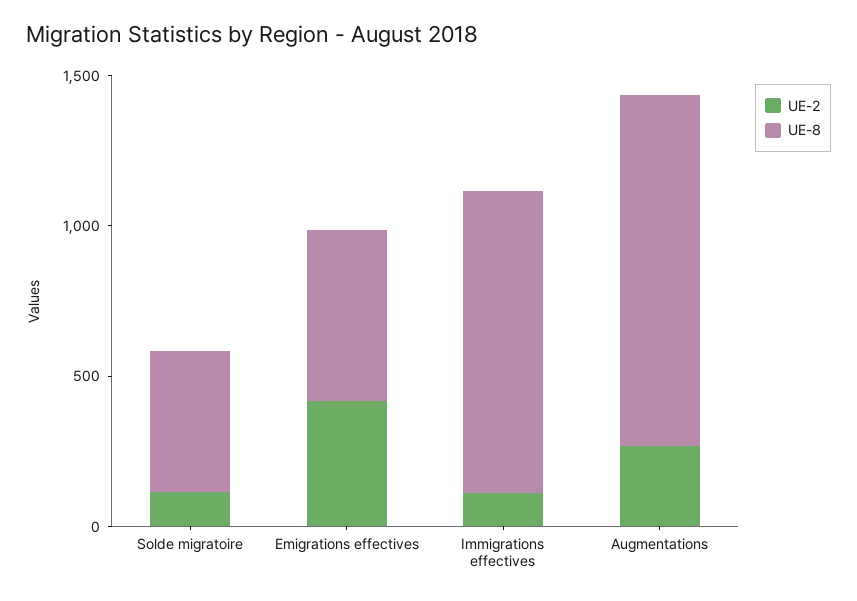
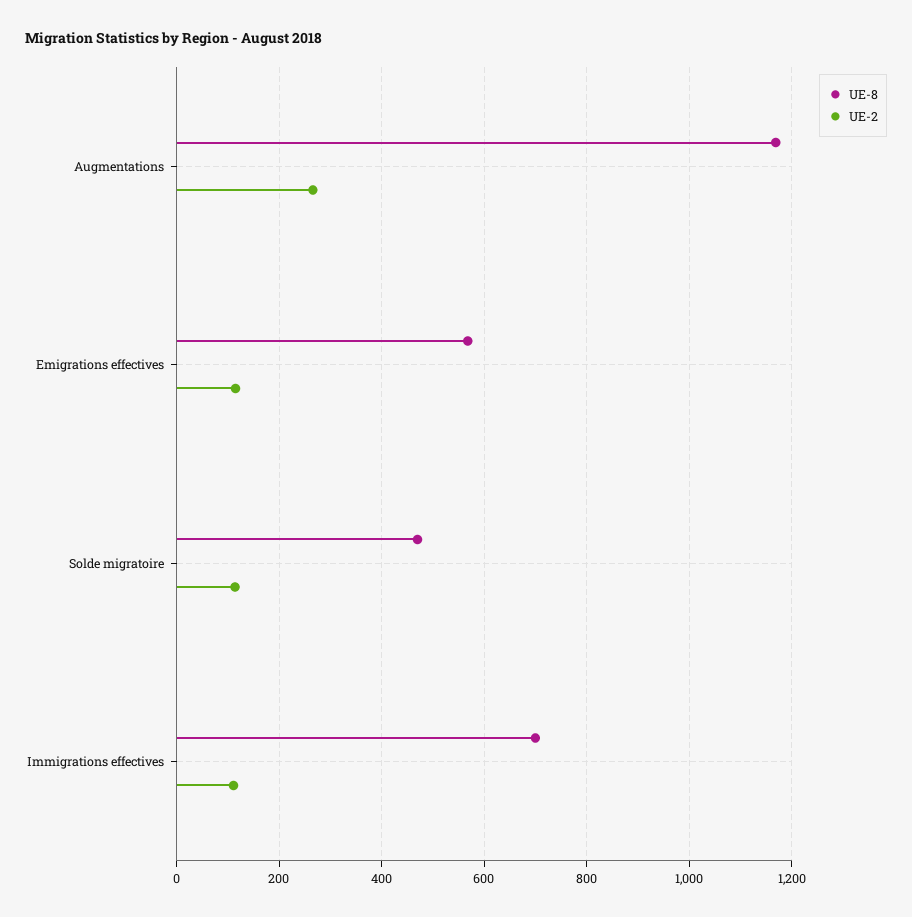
UE-2, Emigrations effectives: 400 -> 120
UE-8, Immigrations effectives: 1000 -> 700

